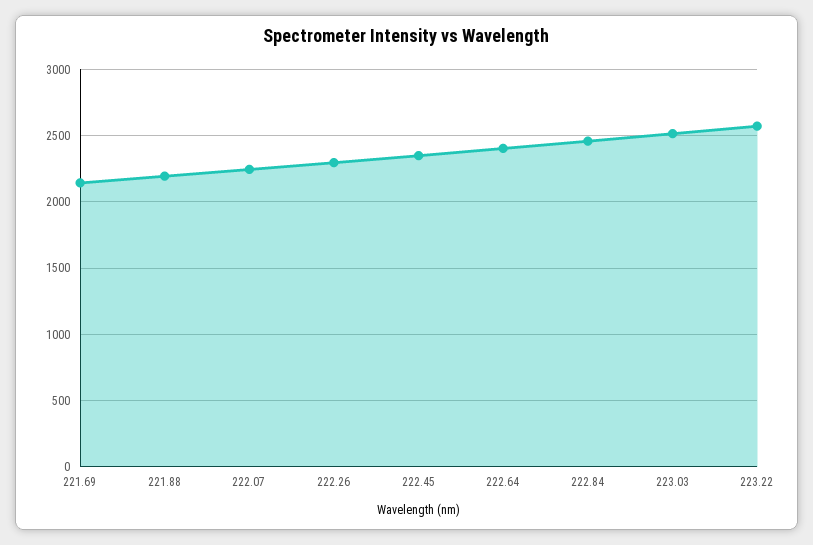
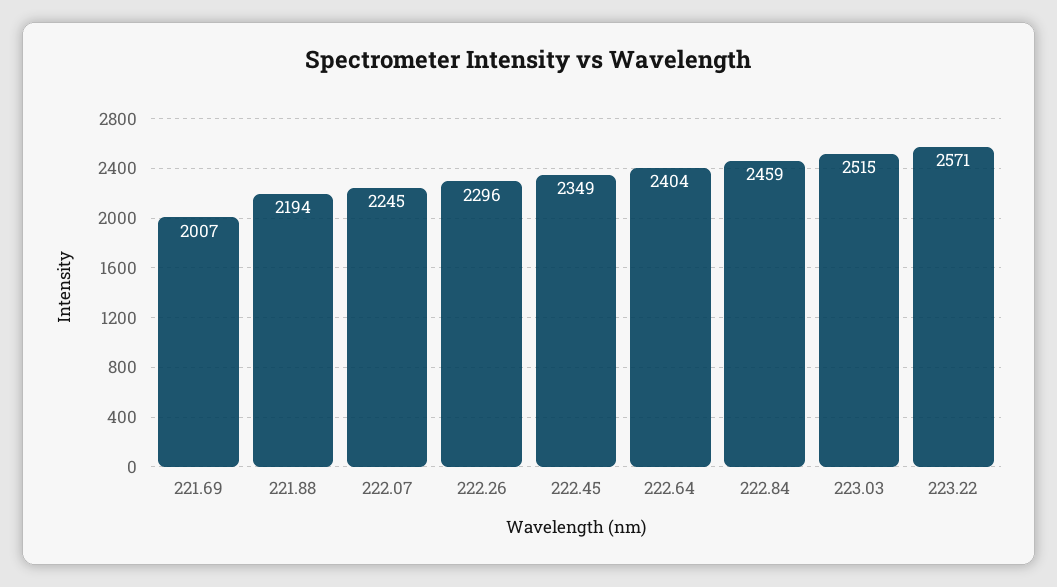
221.69: 2150 -> 2007

